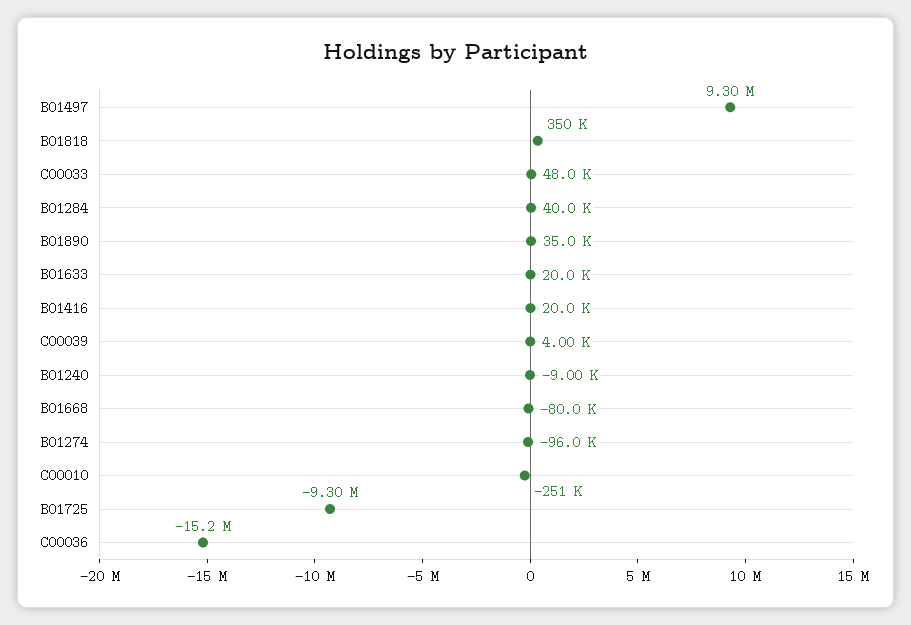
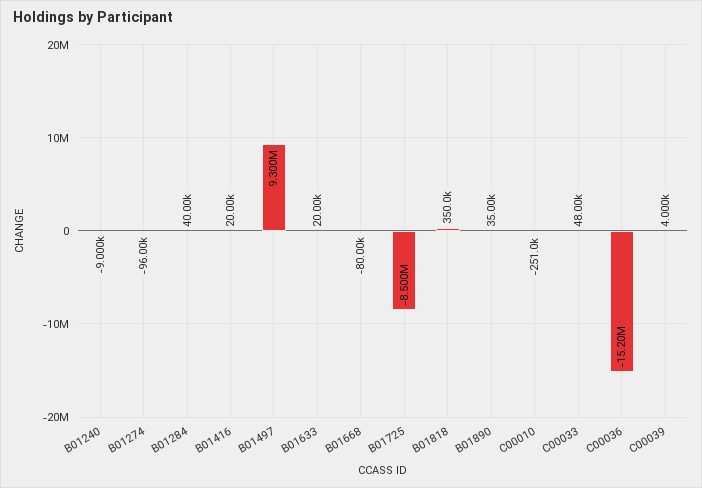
B01725: -9300000 -> -8500000

